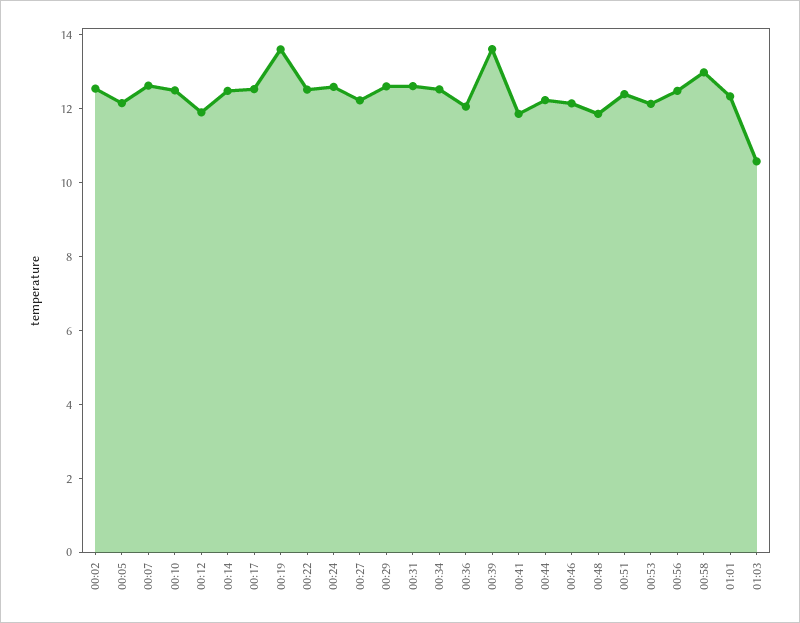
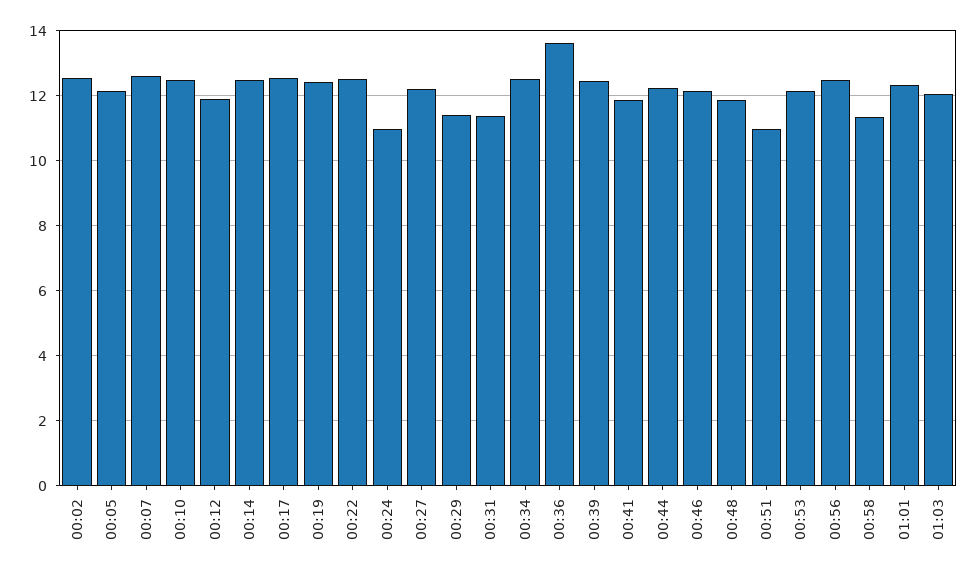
00:19: 13.5 -> 12.4
00:24: 12.5 -> 11
00:29: 12.5 -> 11.4
00:31: 12.5 -> 11.4
00:36: 12 -> 13.6
00:39: 13.5 -> 12.4
00:51: 12.5 -> 11
00:58: 13 -> 11.4
01:03: 10.5 -> 12

